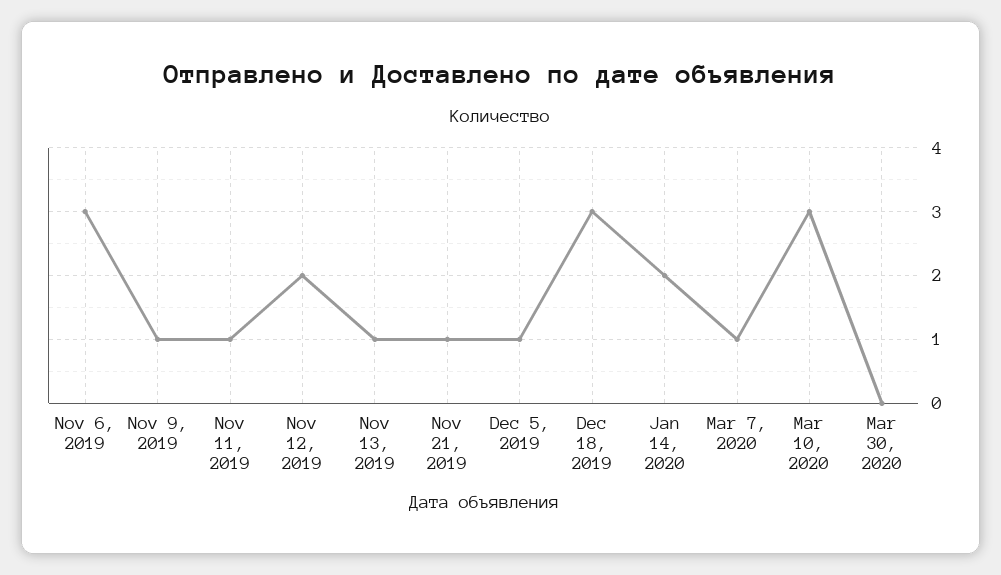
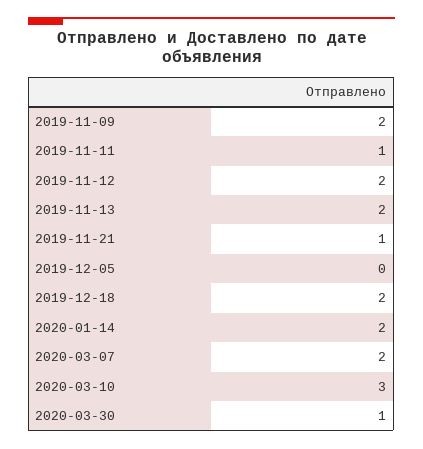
Nov 6, 2019: 3 -> none
Nov 9, 2019: 1 -> 2
Nov 13, 2019: 1 -> 2
Dec 5, 2019: 1 -> 0
Dec 18, 2019: 3 -> 2
Mar 7, 2020: 1 -> 2
Mar 30, 2020: 0 -> 1

